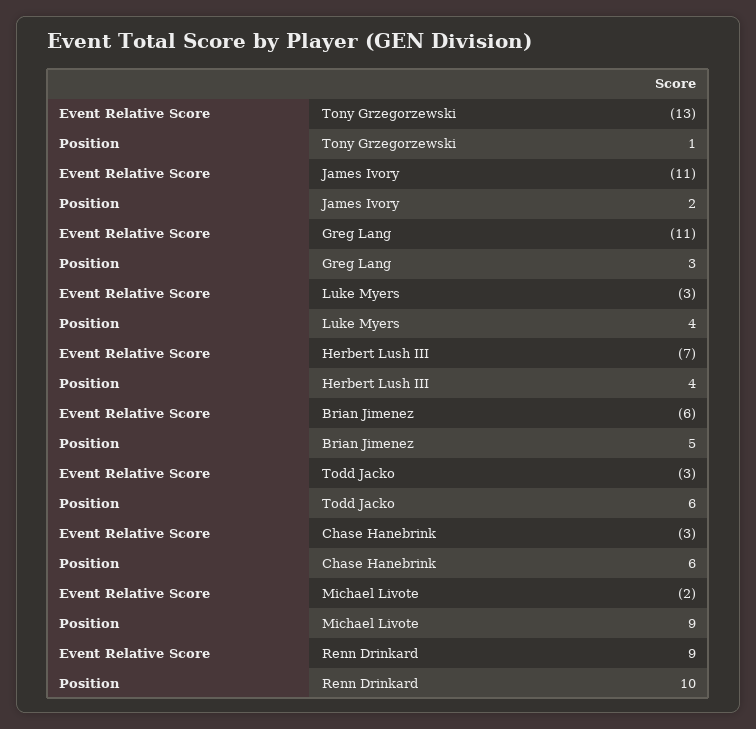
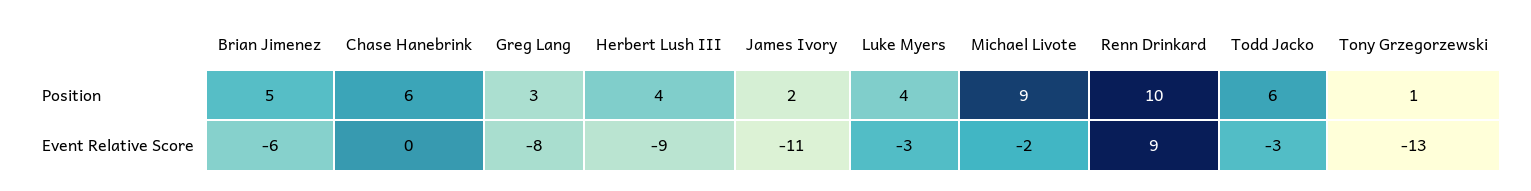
Event Relative Score, Greg Lang: -11 -> -8
Event Relative Score, Herbert Lush III: -7 -> -9
Event Relative Score, Chase Hanebrink: -3 -> 0

